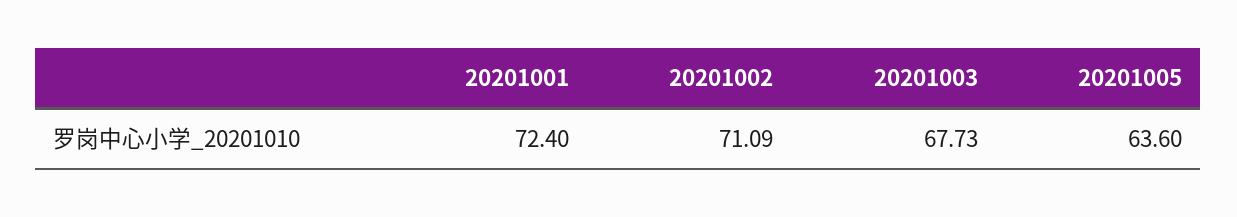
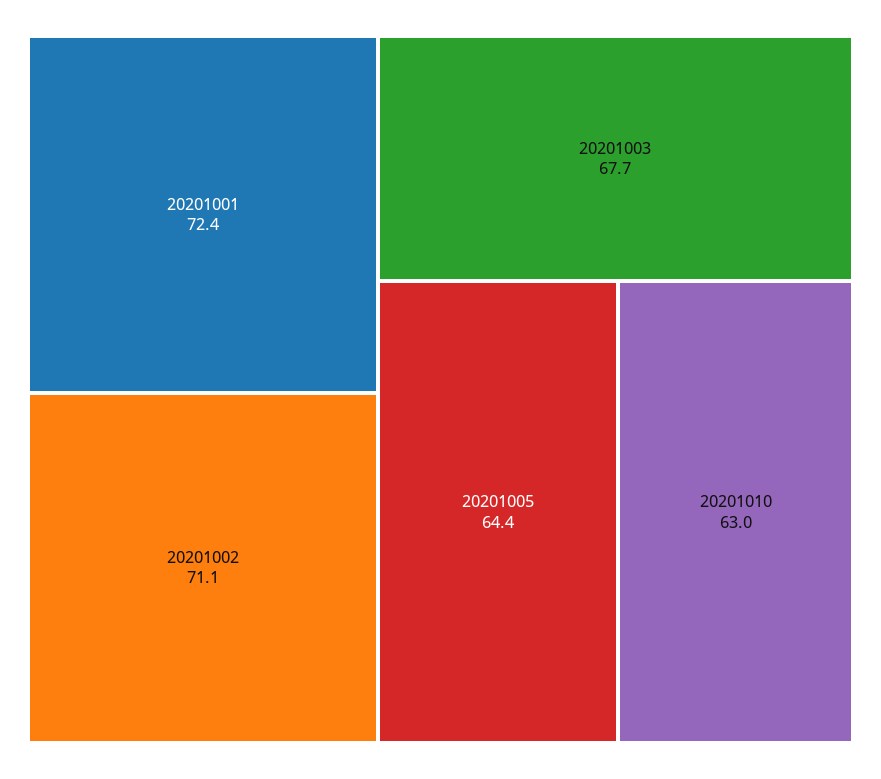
20201005: 63.6 -> 64.4
20201010: none -> 63

